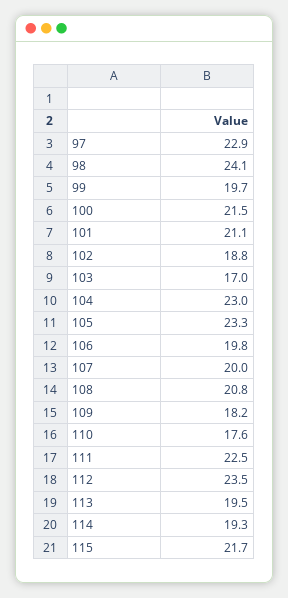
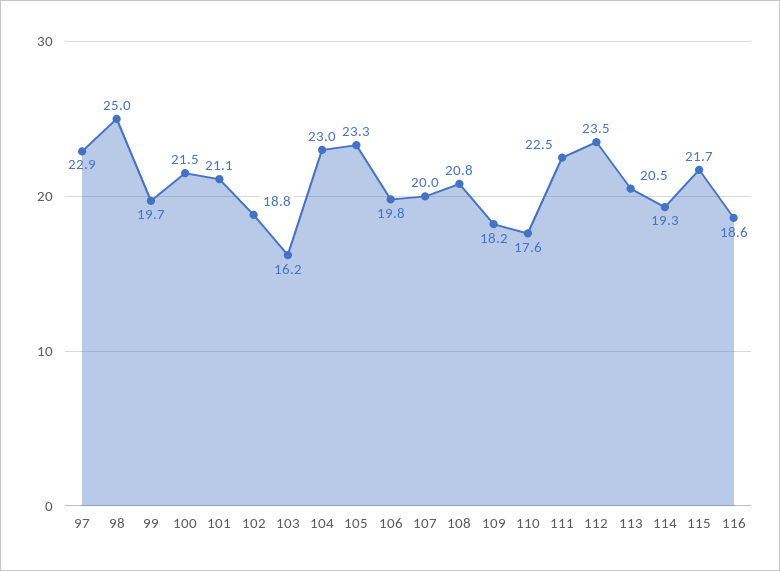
98: 24.1 -> 25
103: 17 -> 16.2
113: 19.5 -> 20.5
116: none -> 18.6

